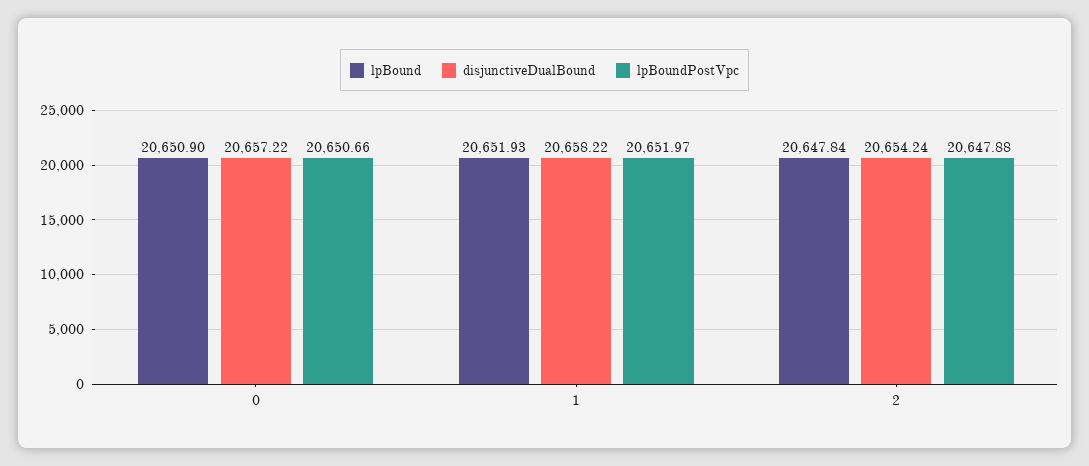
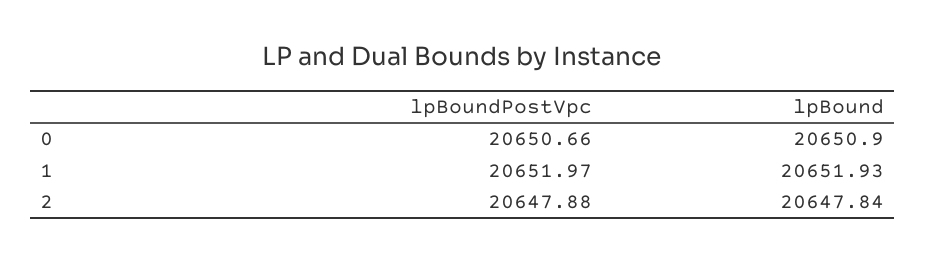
disjunctiveDualBound, 0: 20657.22 -> none
disjunctiveDualBound, 1: 20658.22 -> none
disjunctiveDualBound, 2: 20654.24 -> none

